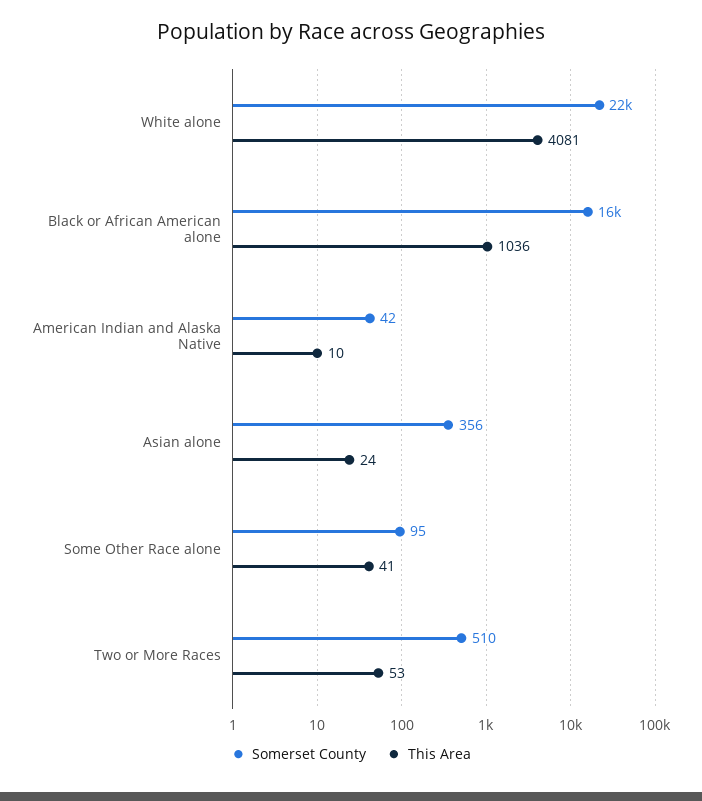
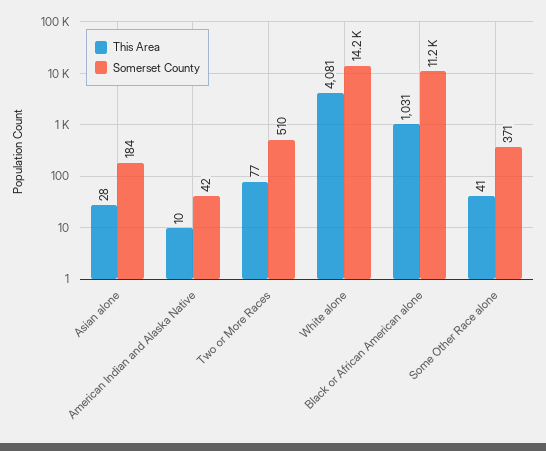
Somerset County, White alone: 22000 -> 14200
Somerset County, Black or African American alone: 16000 -> 11200
This Area, Black or African American alone: 1036 -> 1031
Somerset County, Asian alone: 356 -> 184
This Area, Asian alone: 24 -> 28
Somerset County, Some Other Race alone: 95 -> 371
This Area, Two or More Races: 53 -> 77

